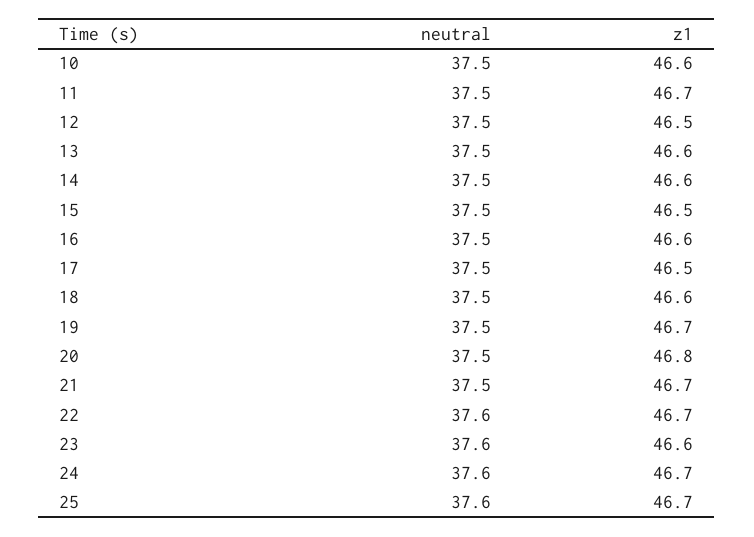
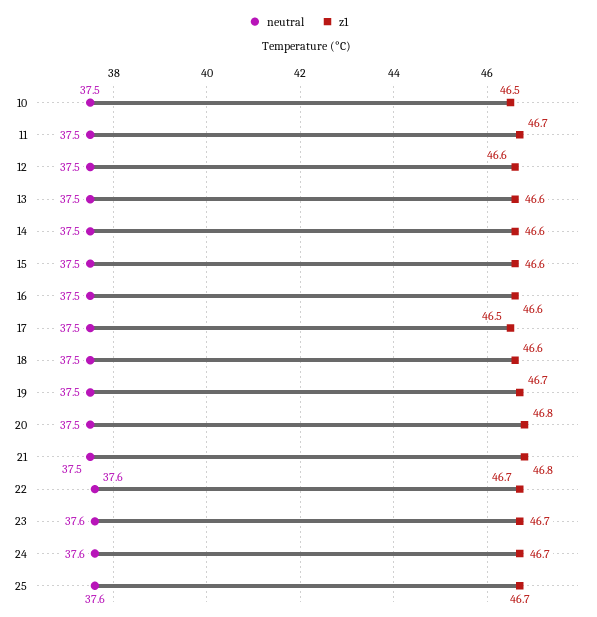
z1, 10: 46.6 -> 46.5
z1, 12: 46.5 -> 46.6
z1, 15: 46.5 -> 46.6
z1, 21: 46.7 -> 46.8
z1, 23: 46.6 -> 46.7

